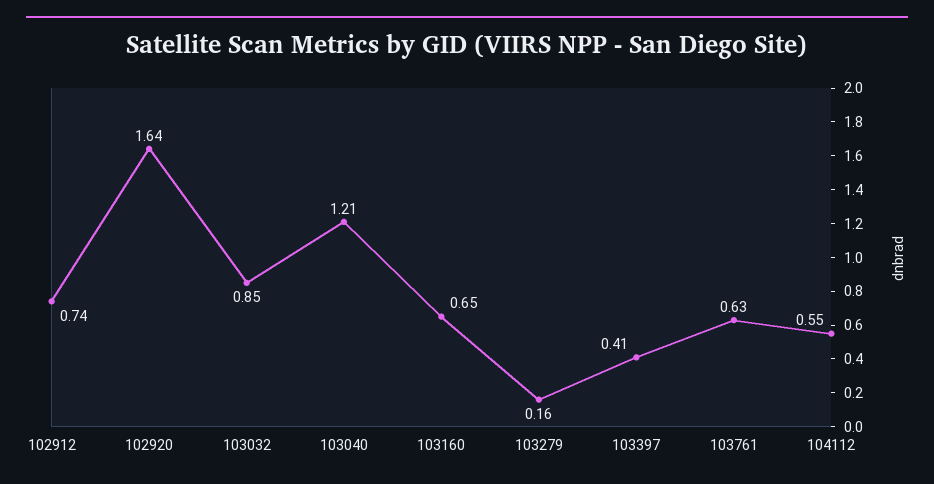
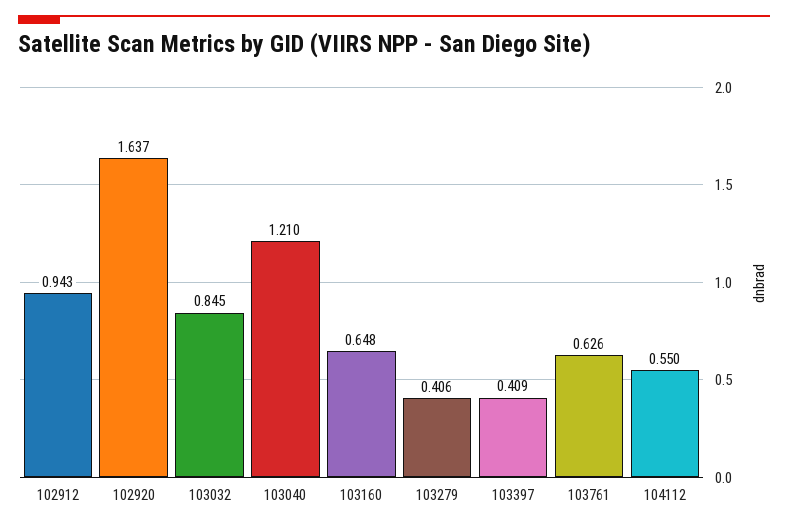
102912: 0.74 -> 0.943
103279: 0.16 -> 0.406

